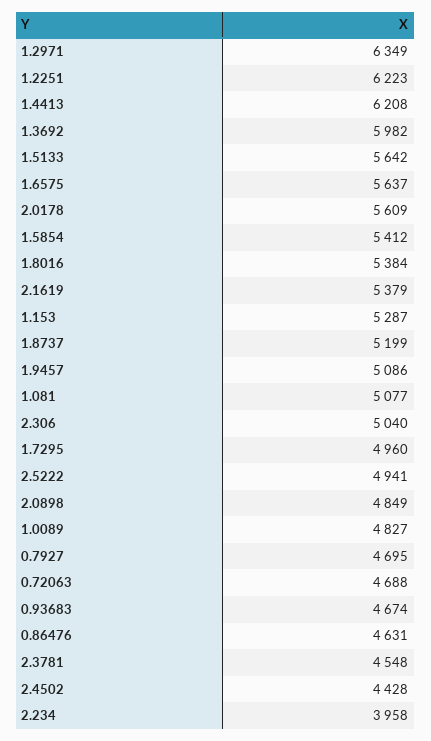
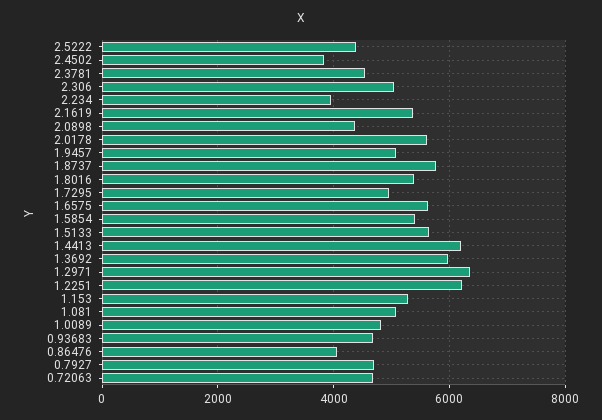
1.8737: 5199 -> 5800
2.5222: 4941 -> 4400
2.0898: 4849 -> 4400
0.86476: 4631 -> 4000
2.4502: 4428 -> 3800

